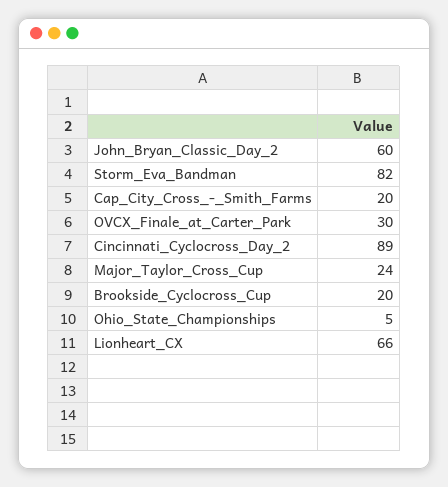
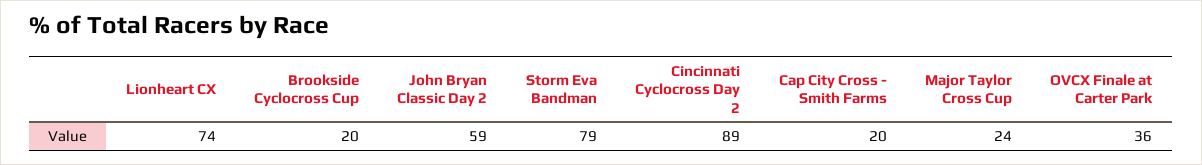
John_Bryan_Classic_Day_2: 60 -> 59
Storm_Eva_Bandman: 82 -> 79
OVCX_Finale_at_Carter_Park: 30 -> 36
Ohio_State_Championships: 5 -> none
Lionheart_CX: 66 -> 74

